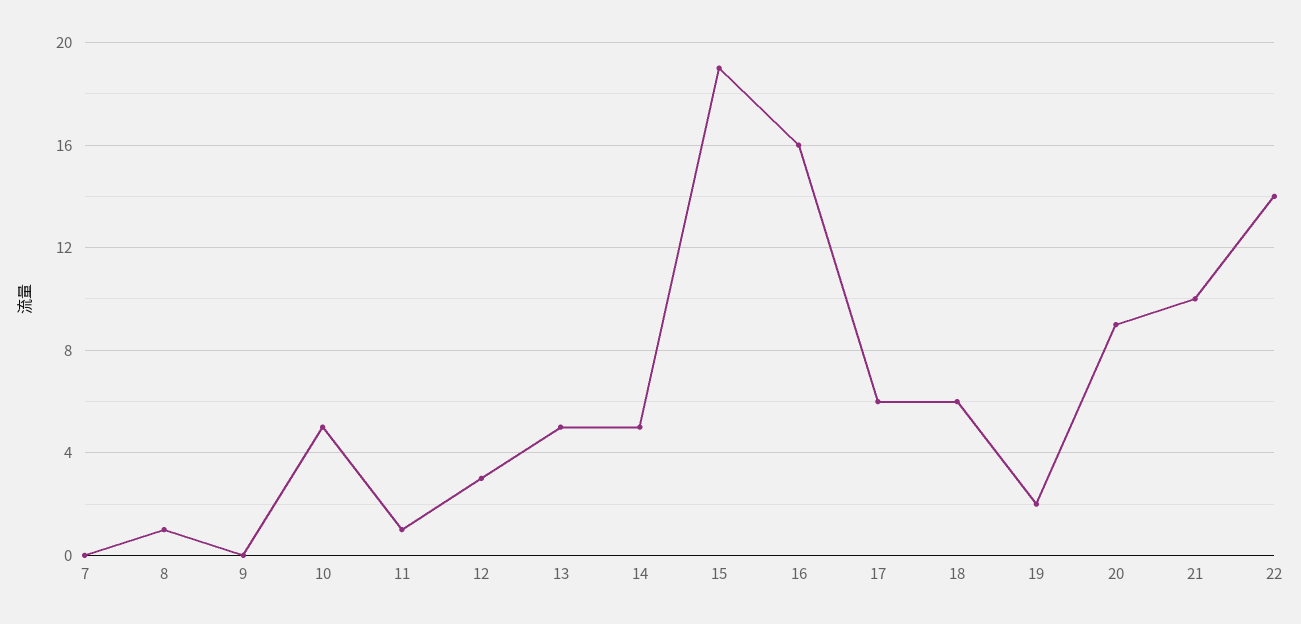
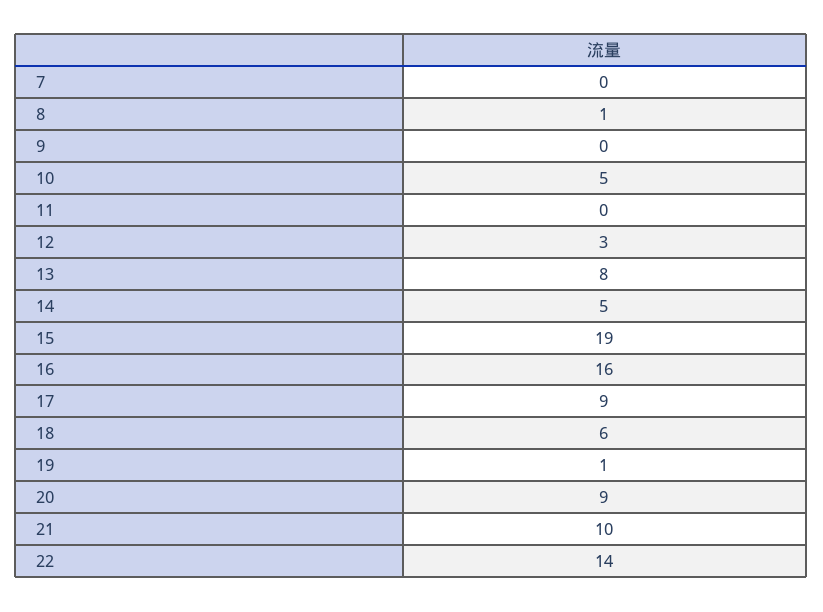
11: 1 -> 0
13: 5 -> 8
17: 6 -> 9
19: 2 -> 1

